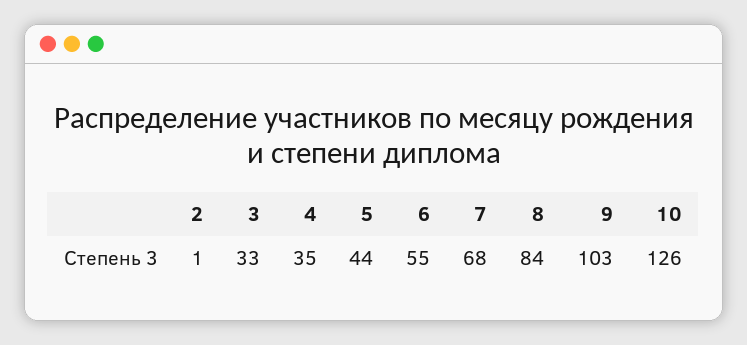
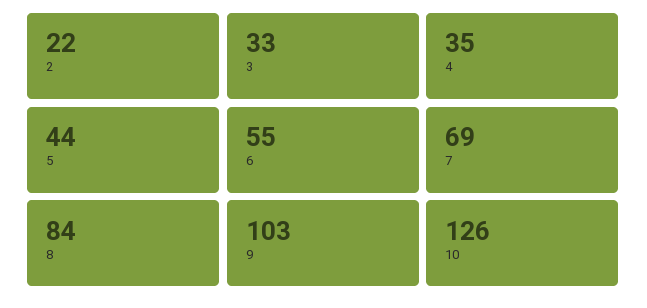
2: 1 -> 22
7: 68 -> 69

